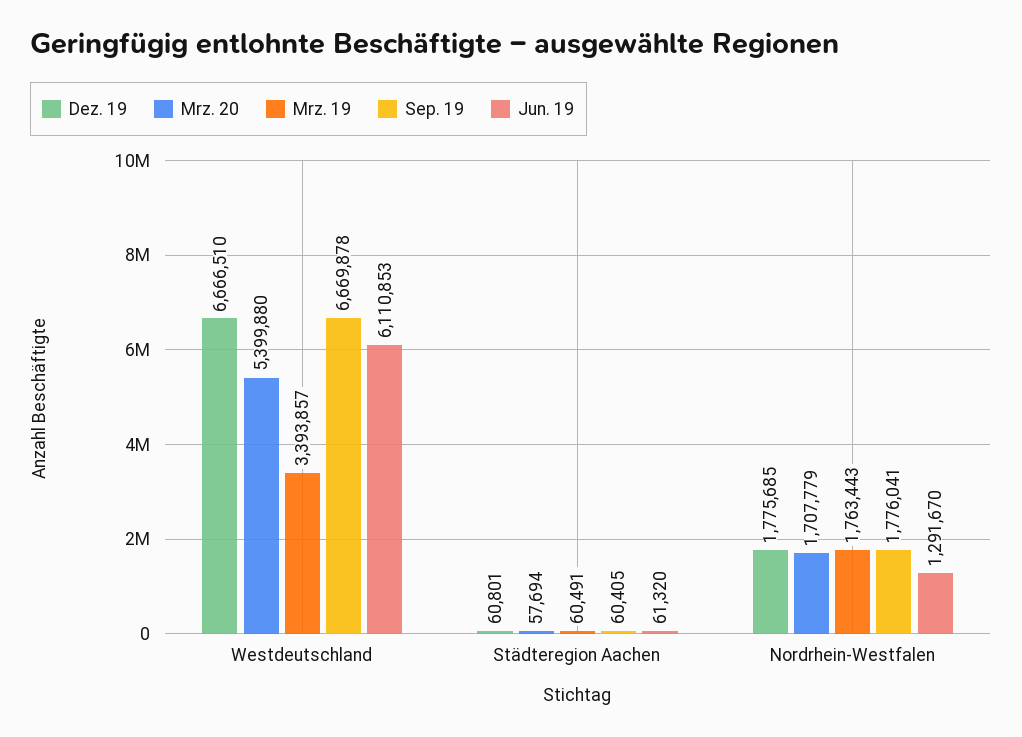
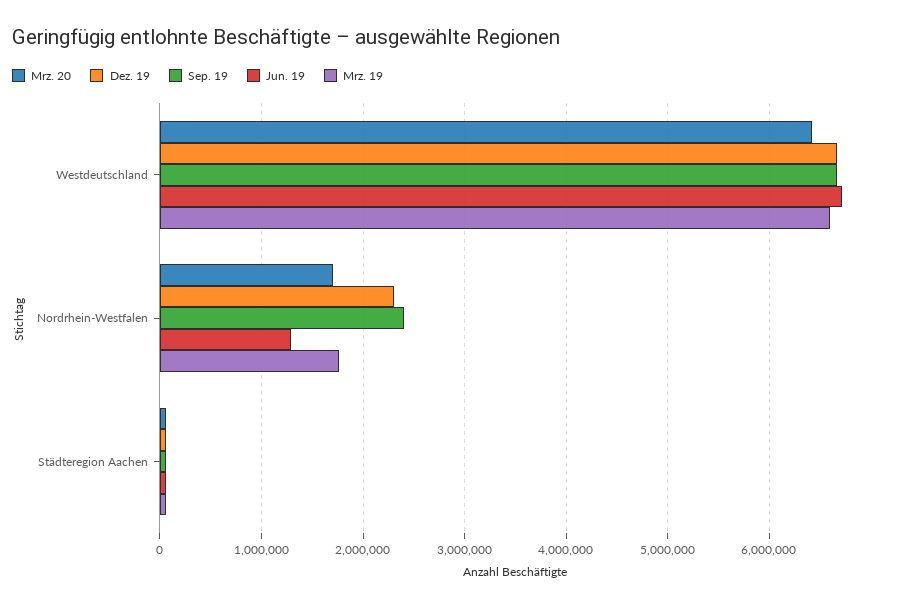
Mrz. 20, Westdeutschland: 5399880 -> 6400000
Mrz. 19, Westdeutschland: 3393857 -> 6600000
Jun. 19, Westdeutschland: 6110853 -> 6700000
Dez. 19, Nordrhein-Westfalen: 1775685 -> 2300000
Sep. 19, Nordrhein-Westfalen: 1776041 -> 2400000

